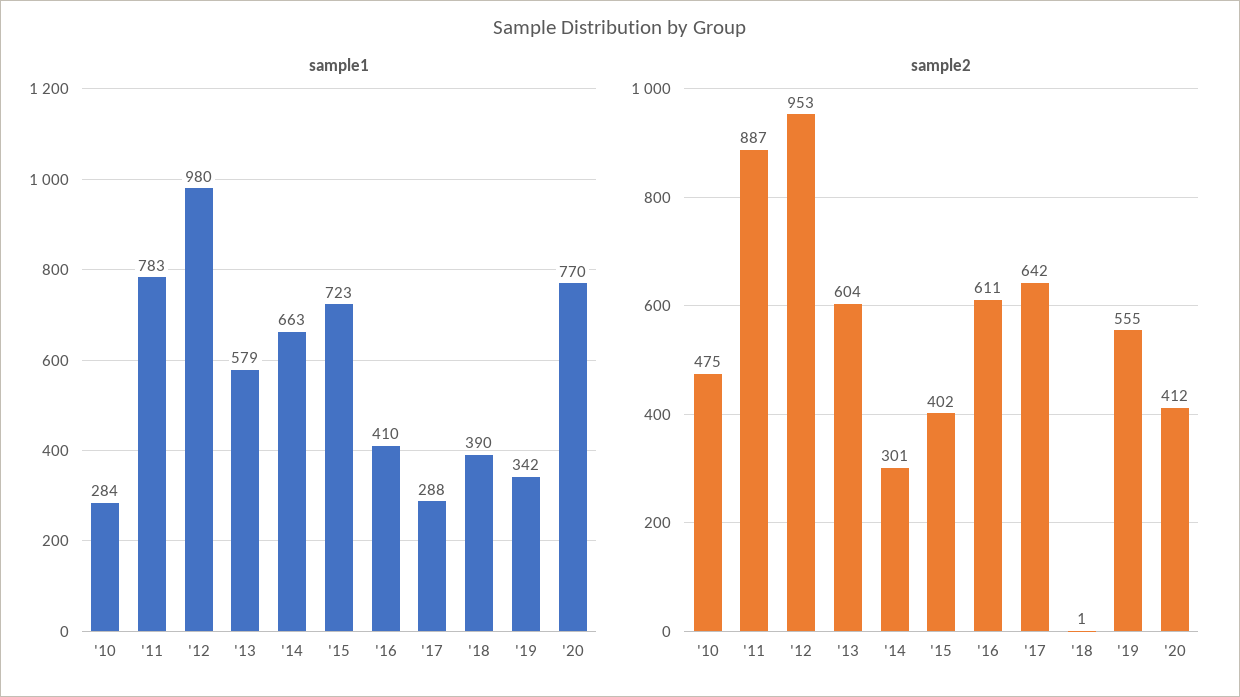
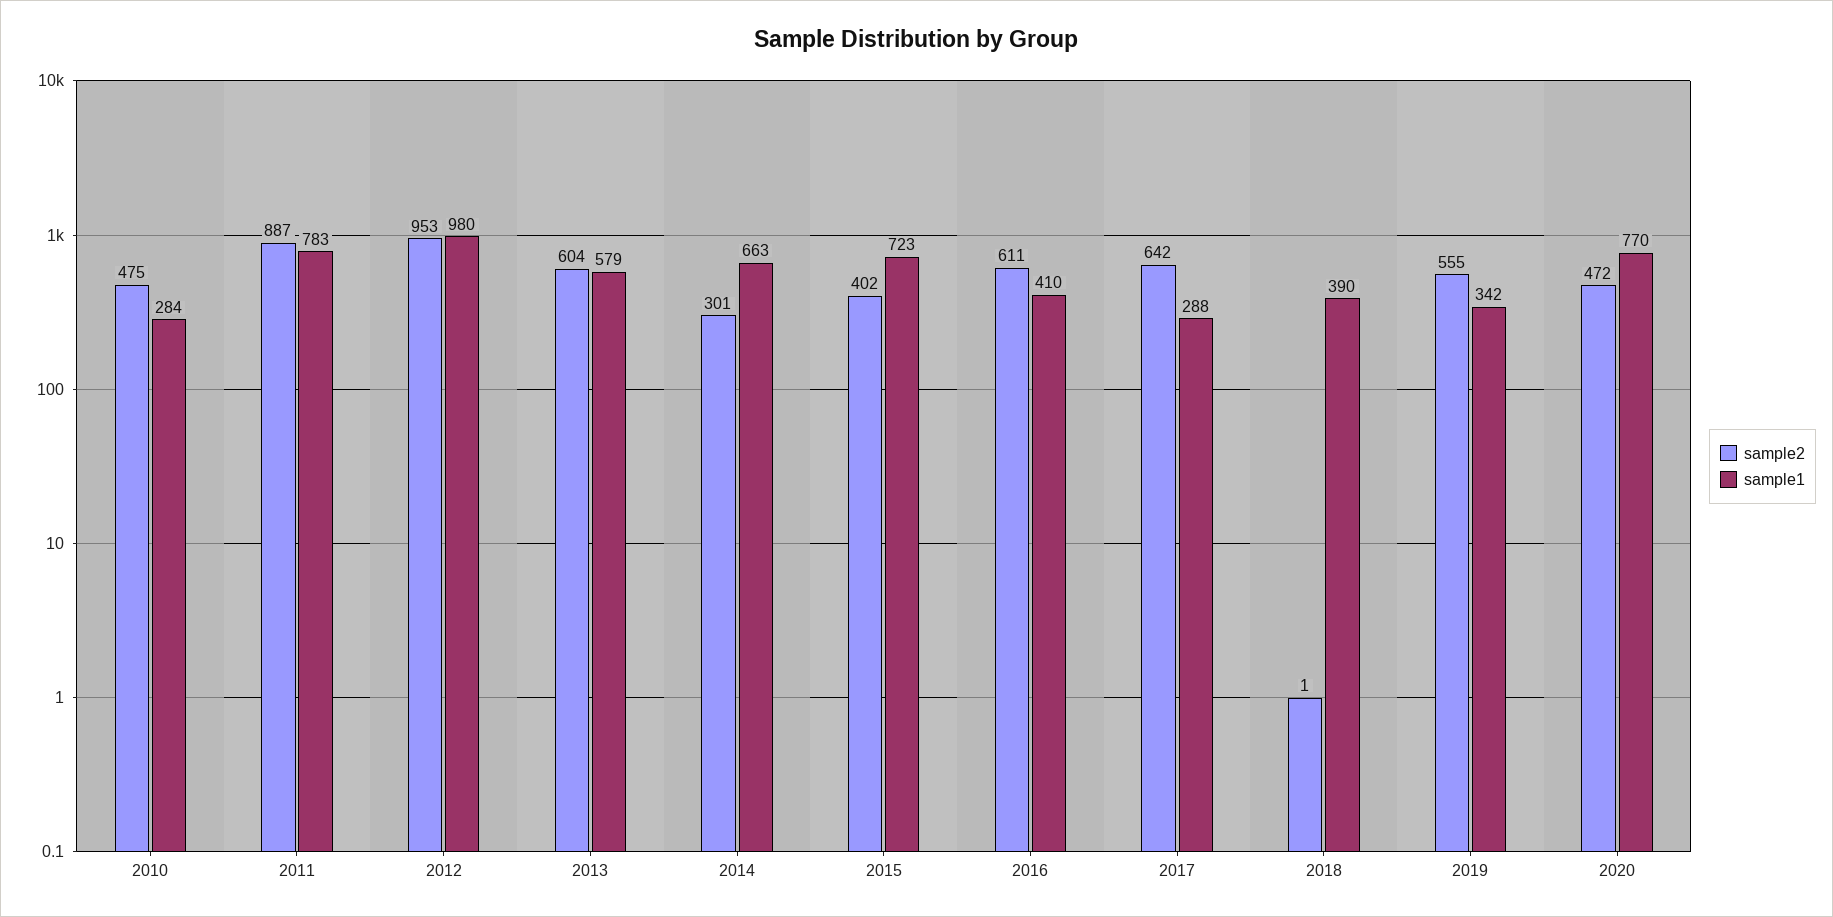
sample2, '20: 412 -> 472

